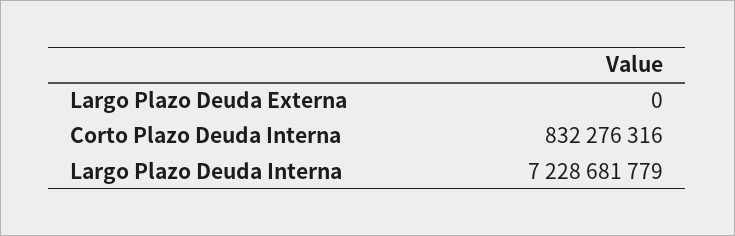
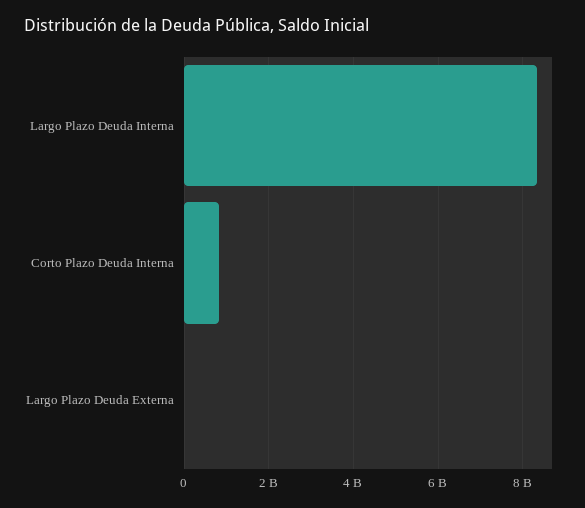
Largo Plazo Deuda Interna: 7228681779 -> 8400000000

